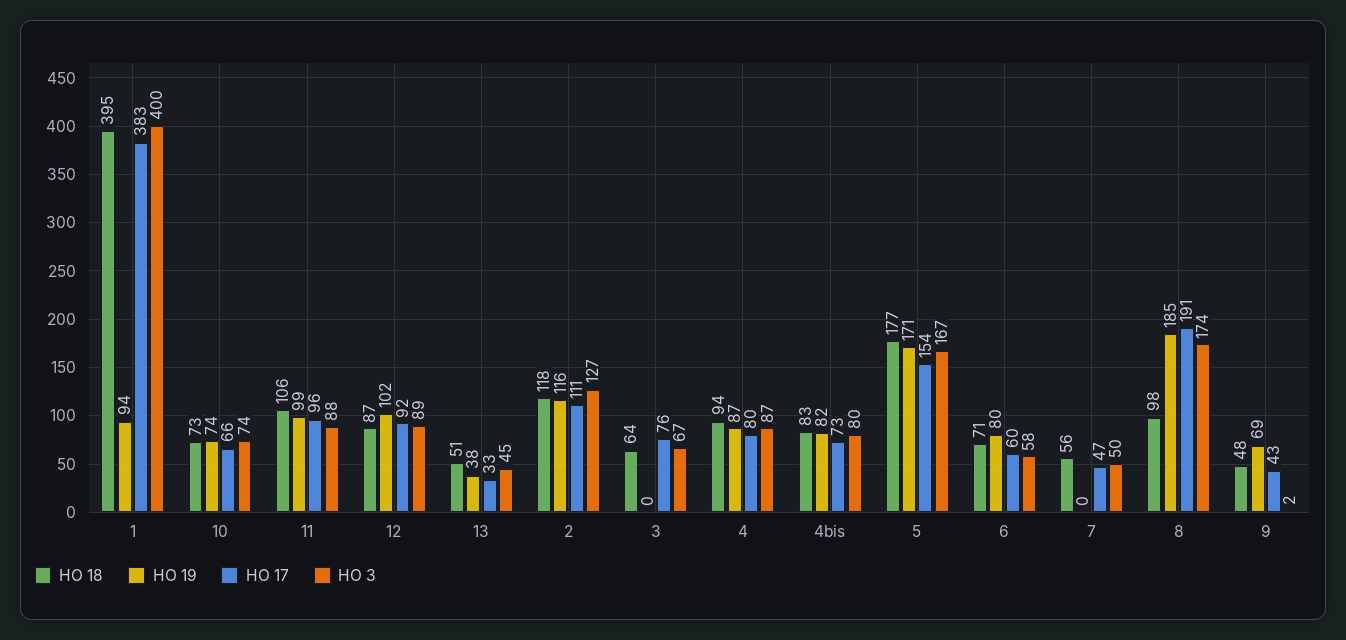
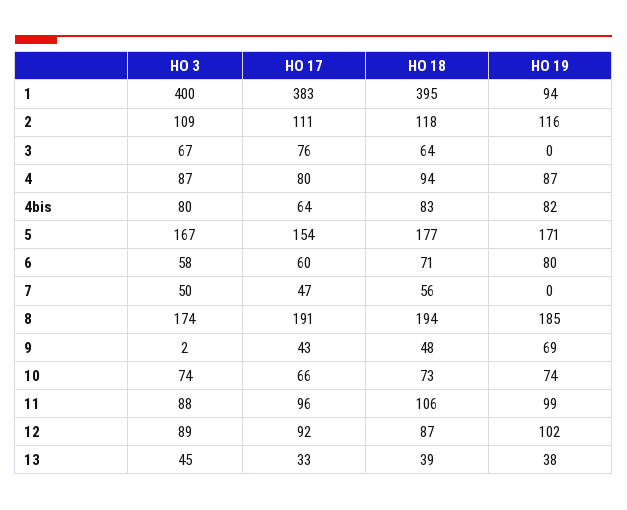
HO 18, 13: 51 -> 39
HO 3, 2: 127 -> 109
HO 17, 4bis: 73 -> 64
HO 18, 8: 98 -> 194

